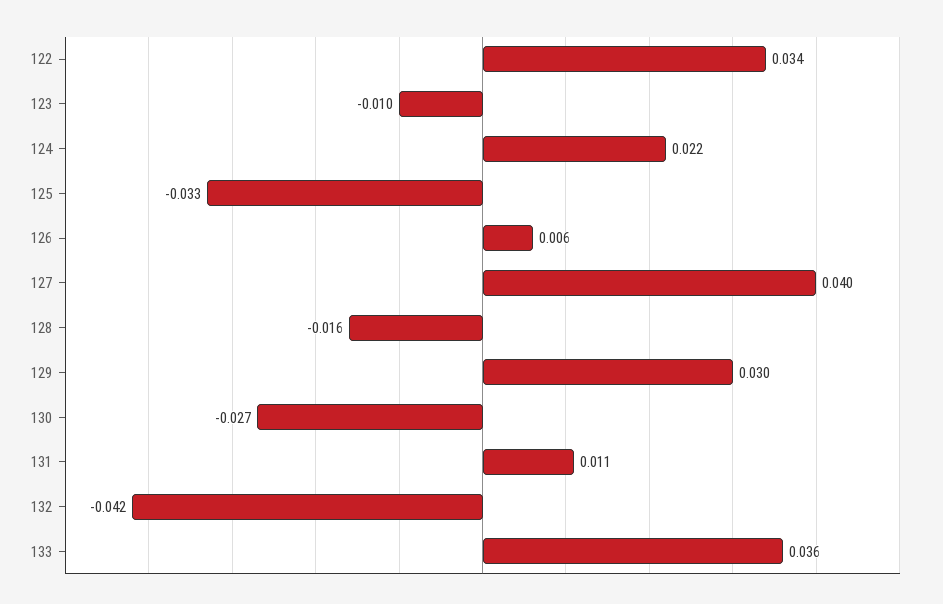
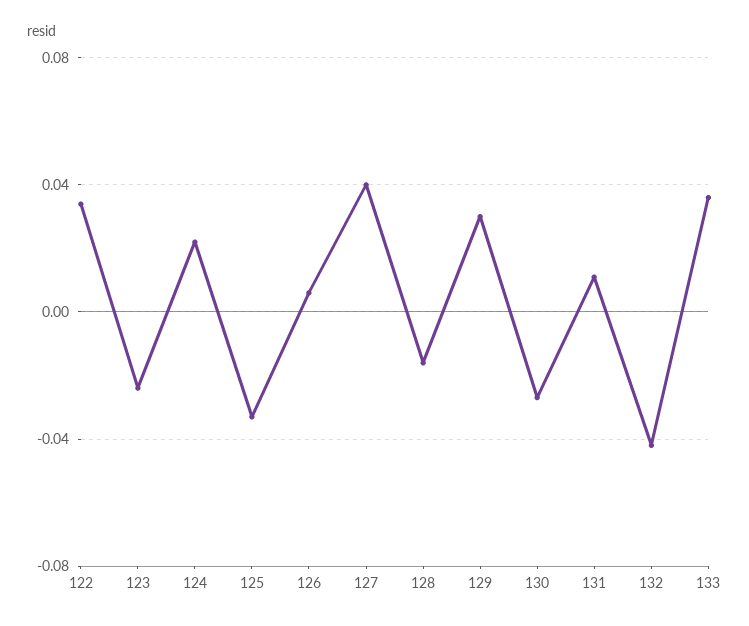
123: -0.01 -> -0.025

